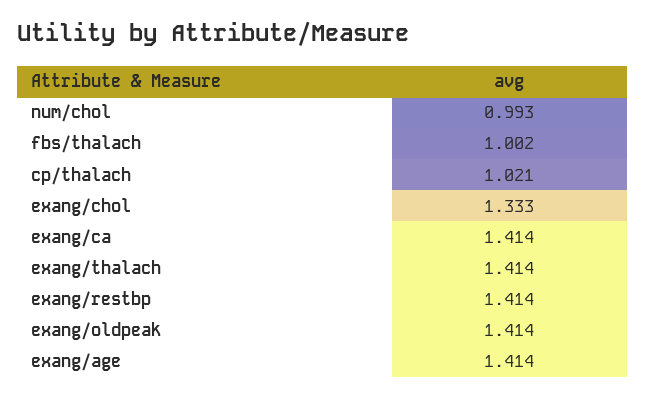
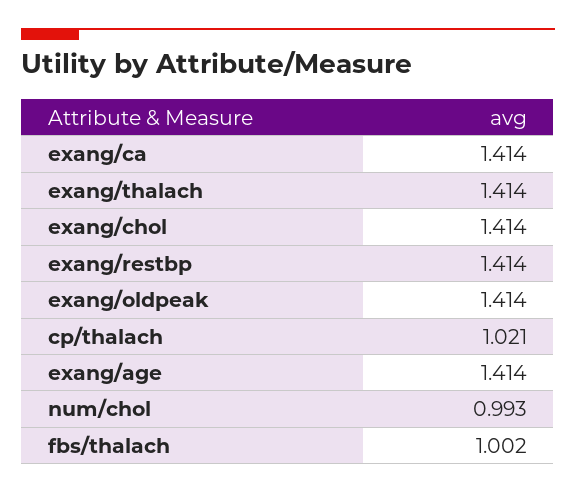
exang/chol: 1.333 -> 1.414

